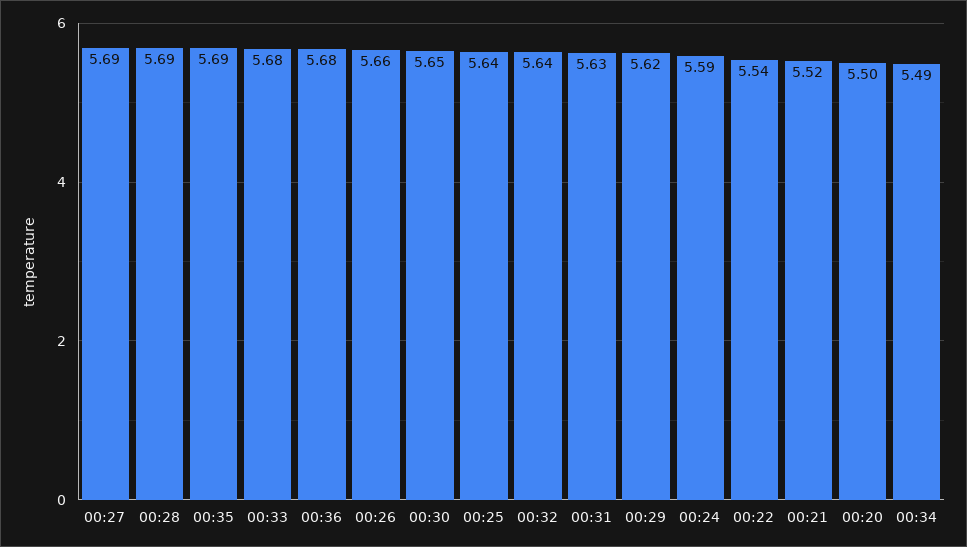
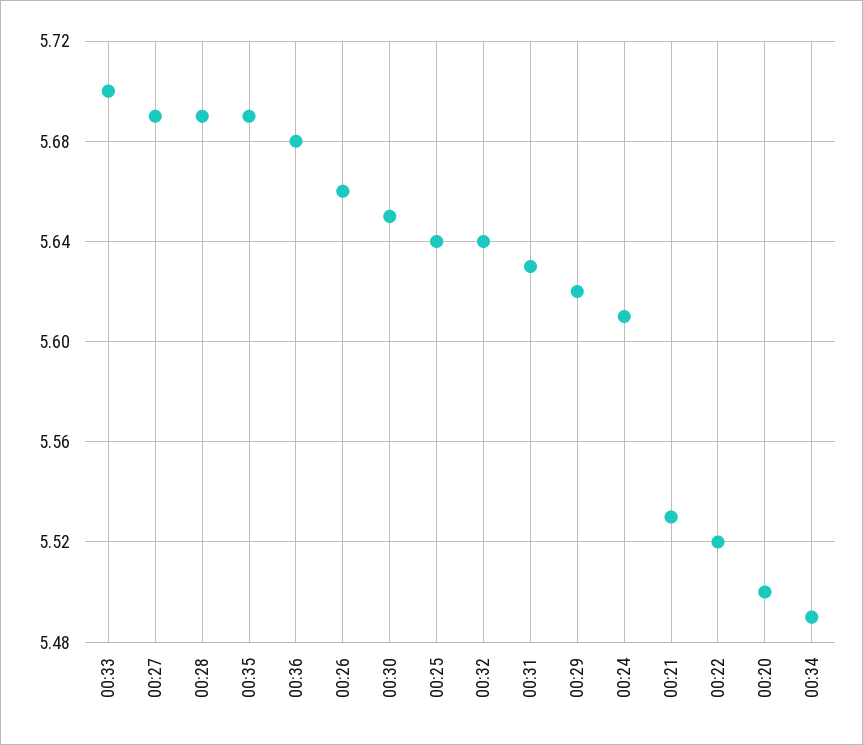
00:33: 5.68 -> 5.7
00:24: 5.59 -> 5.61
00:22: 5.54 -> 5.52
00:21: 5.52 -> 5.53

